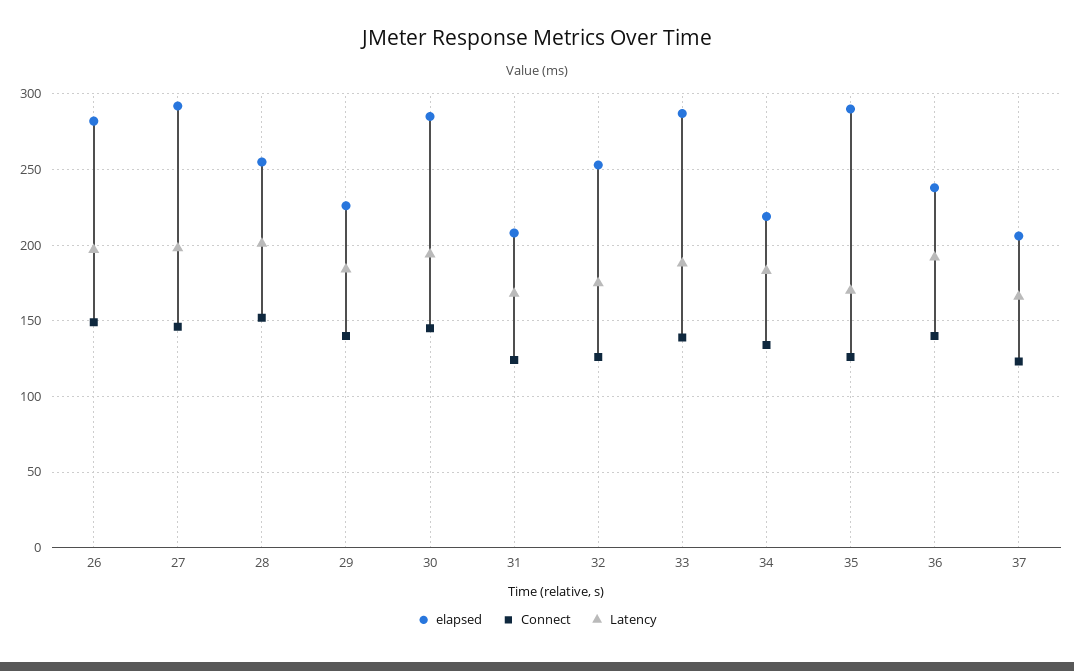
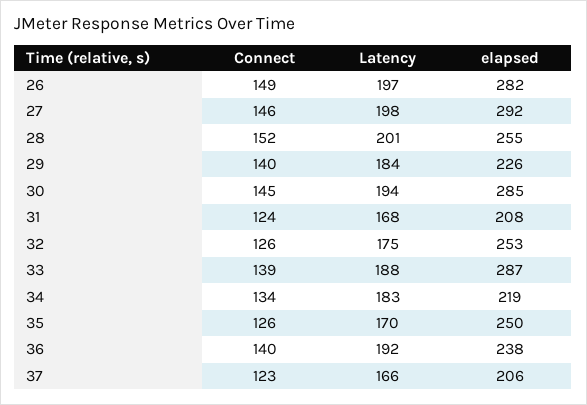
elapsed, 35: 290 -> 250

